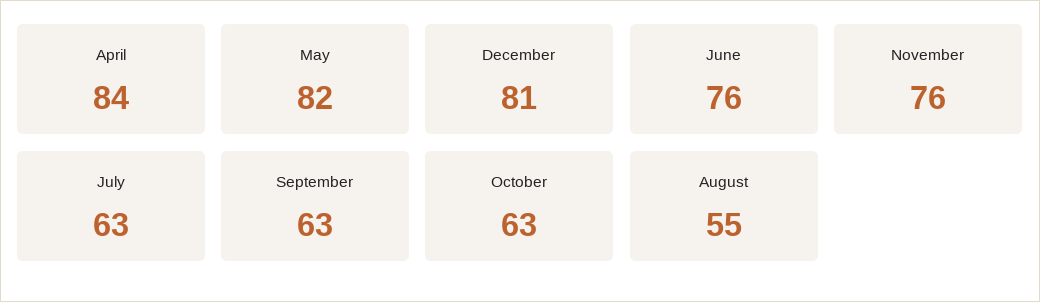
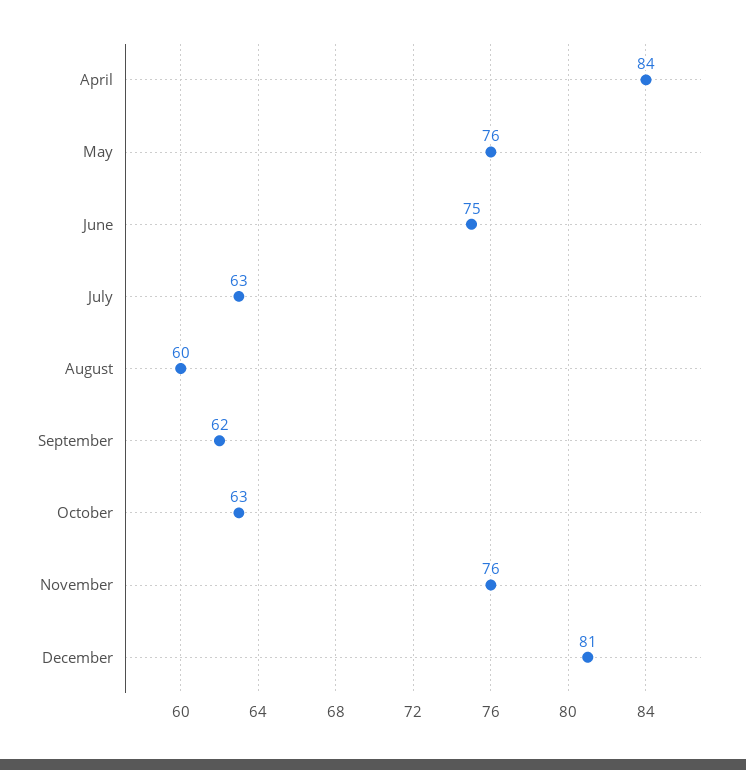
May: 82 -> 76
June: 76 -> 75
September: 63 -> 62
August: 55 -> 60

